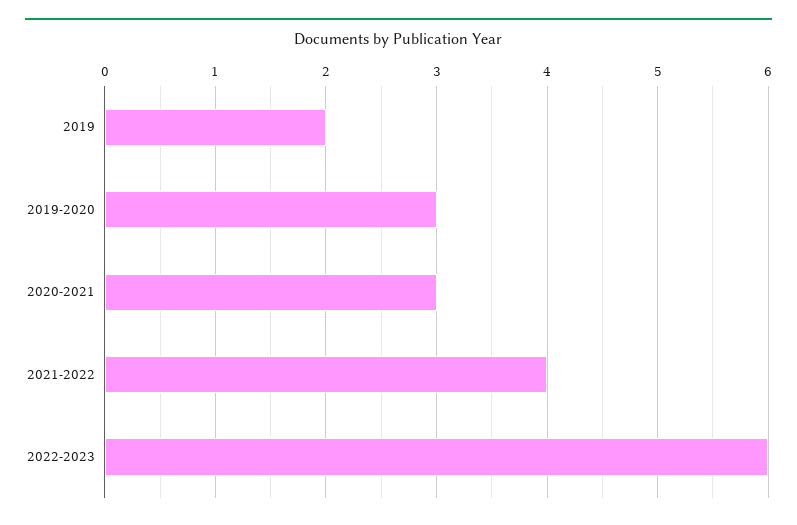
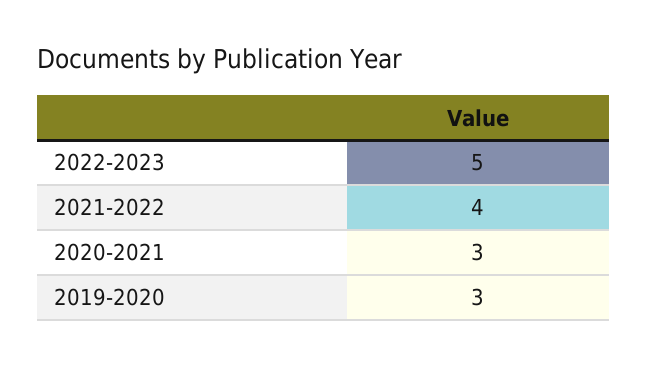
2019: 2 -> none
2022-2023: 6 -> 5

